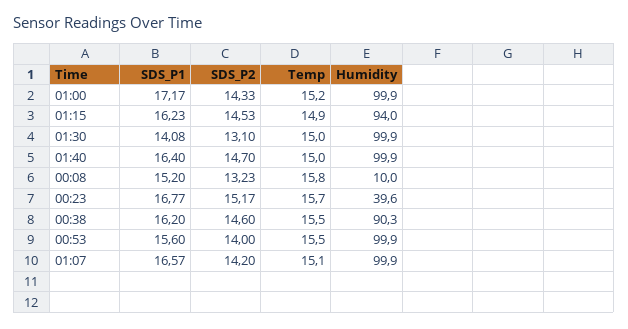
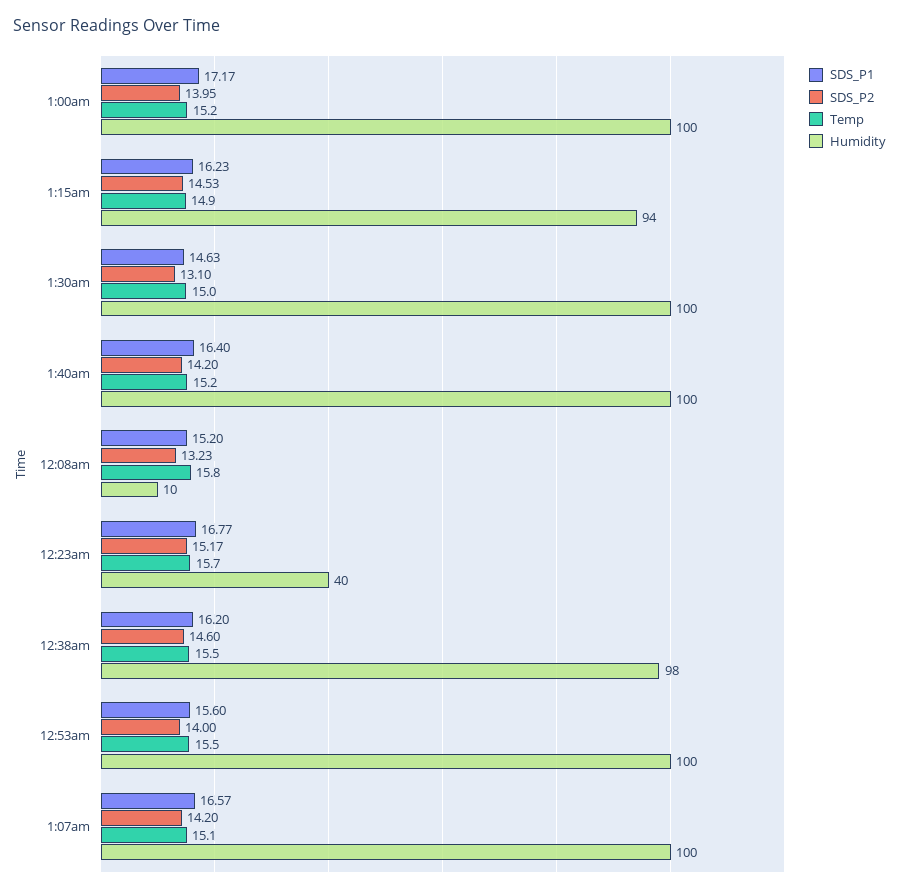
SDS_P2, 01:00: 14.33 -> 13.95
SDS_P1, 01:30: 14.08 -> 14.63
SDS_P2, 01:40: 14.7 -> 14.2
Temp, 01:40: 15 -> 15.2
Humidity, 00:38: 90.3 -> 98

